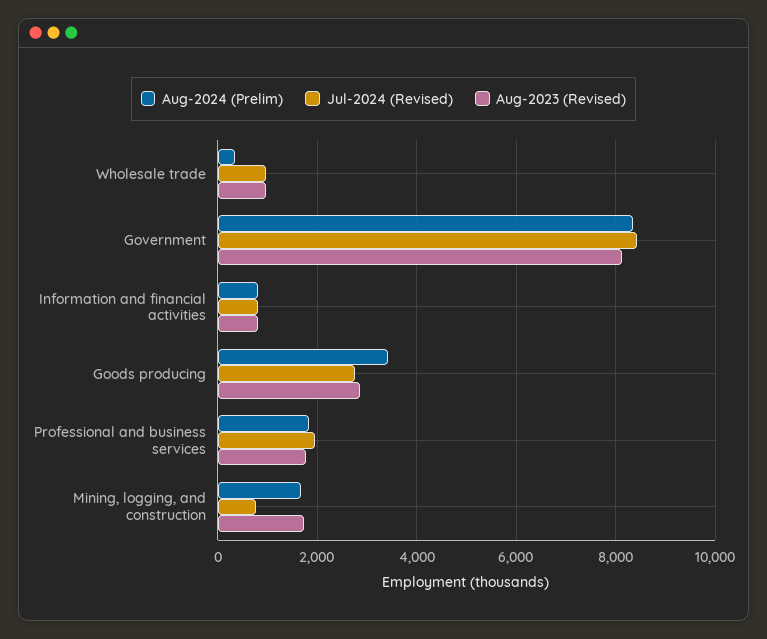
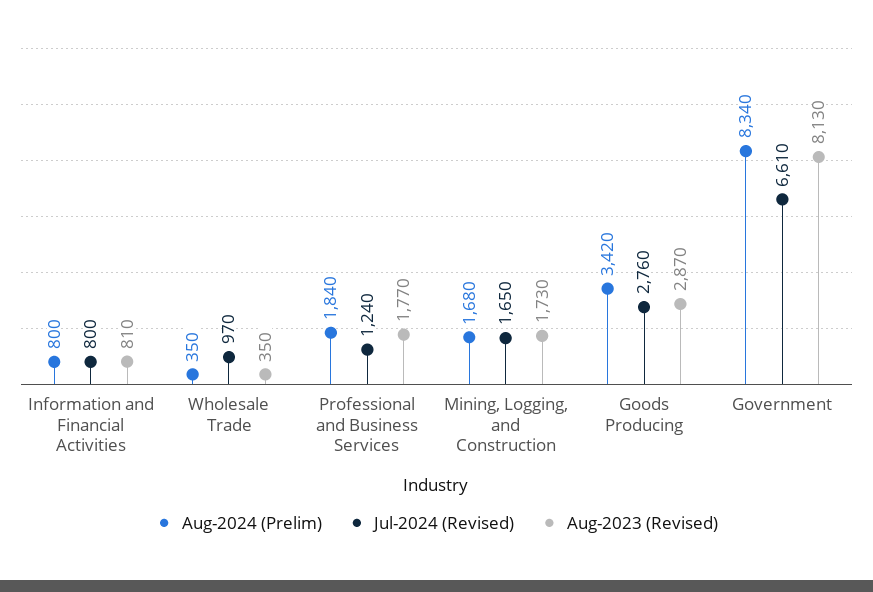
Aug-2023 (Revised), Wholesale trade: 1000 -> 350
Jul-2024 (Revised), Government: 8400 -> 6610
Jul-2024 (Revised), Professional and business services: 2000 -> 1240
Jul-2024 (Revised), Mining, logging, and construction: 800 -> 1650

